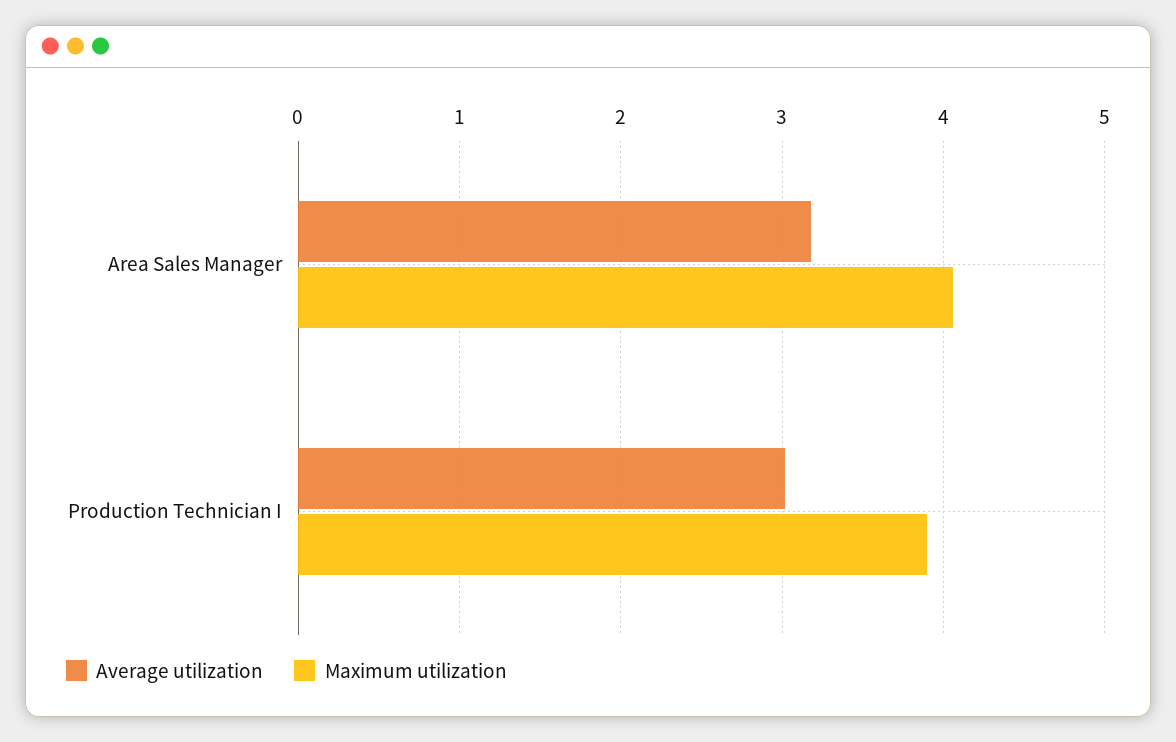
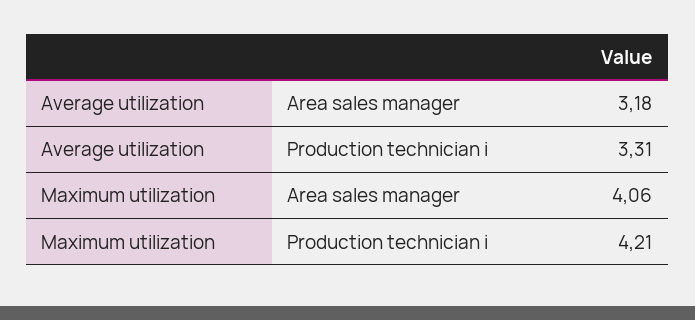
Average utilization, Production Technician I: 3 -> 3.31
Maximum utilization, Production Technician I: 3.9 -> 4.21

